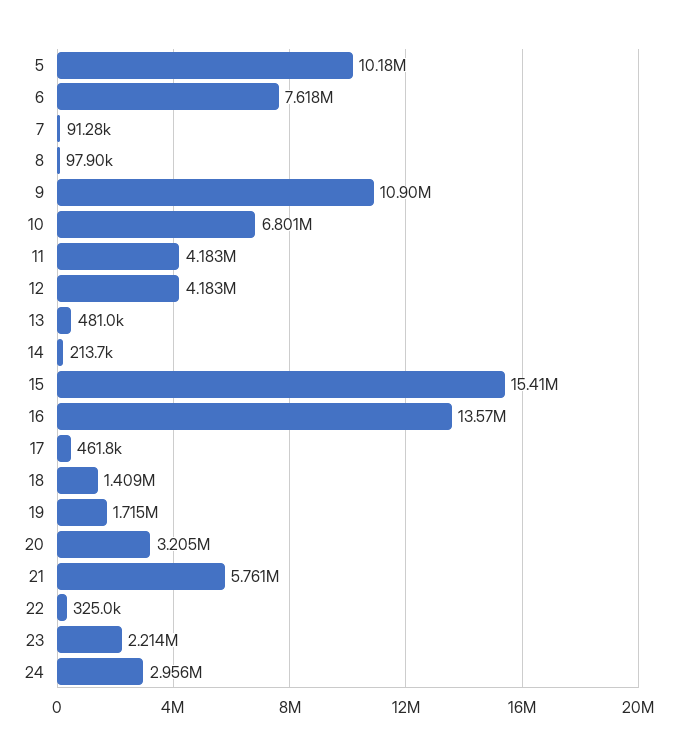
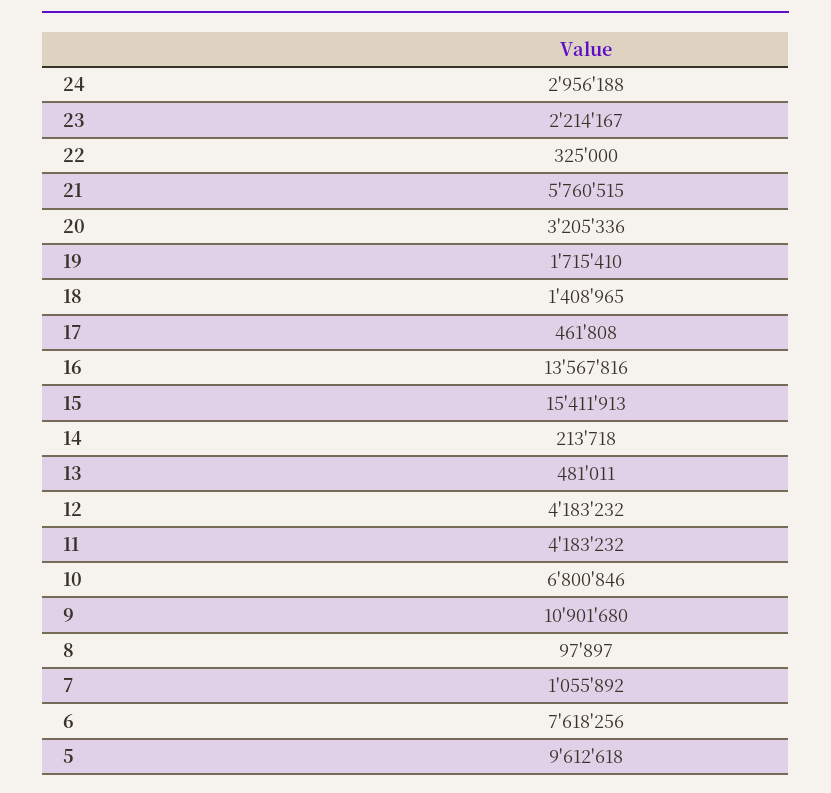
5: 10180000 -> 9612618
7: 91280 -> 1055892

